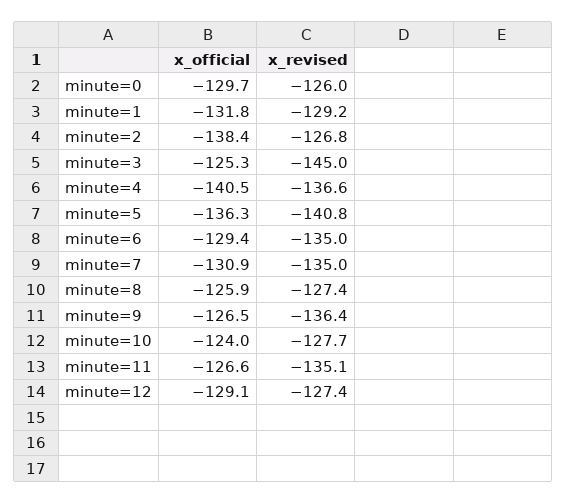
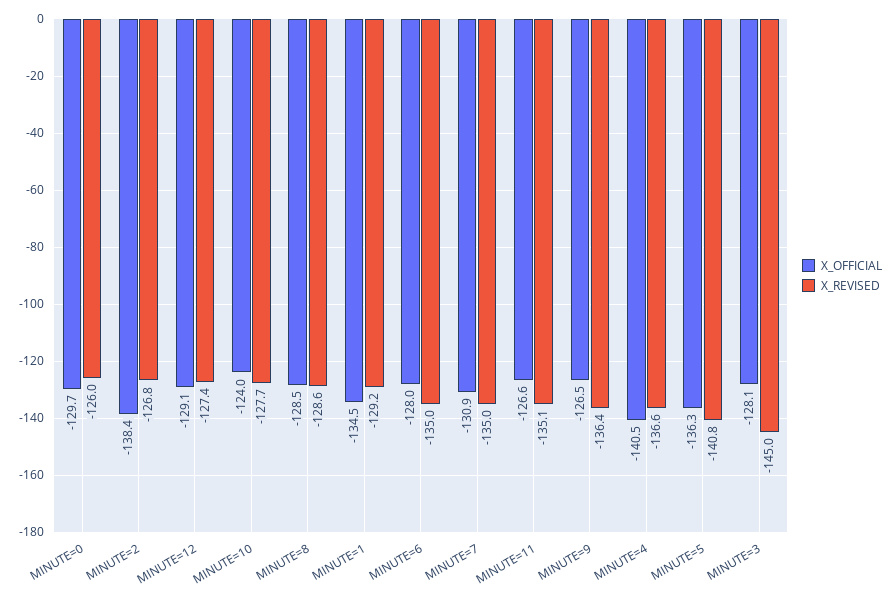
x_official, minute=1: -131.8 -> -134.5
x_official, minute=3: -125.3 -> -128.1
x_official, minute=6: -129.4 -> -128
x_official, minute=8: -125.9 -> -128.5
x_revised, minute=8: -127.4 -> -128.6

